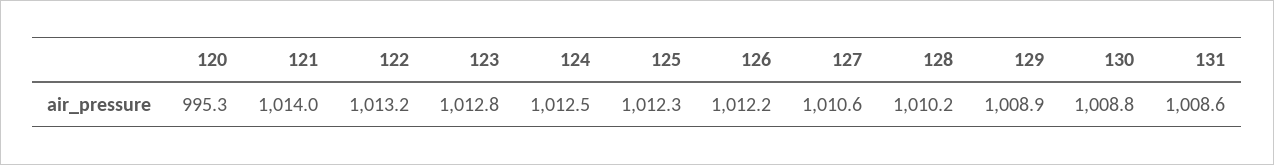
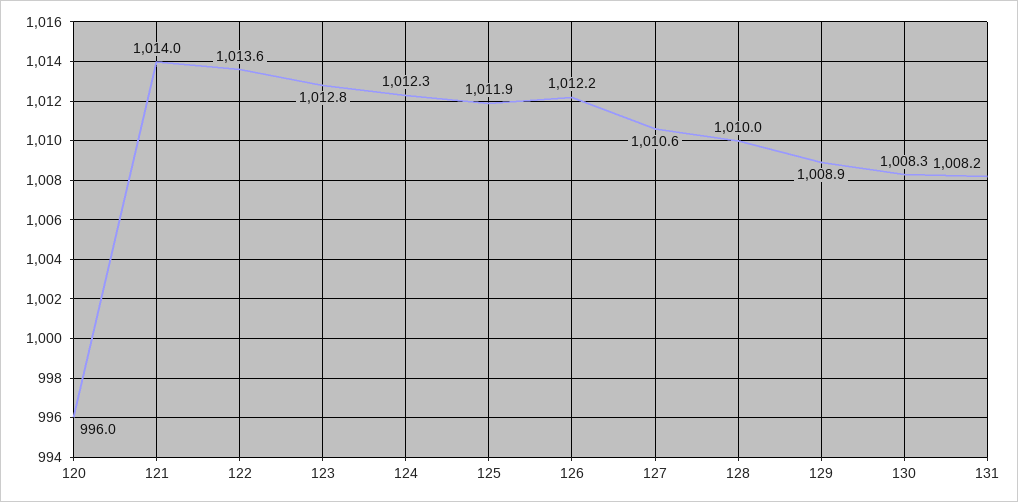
120: 995.3 -> 996
122: 1013.2 -> 1013.6
124: 1012.5 -> 1012.3
125: 1012.3 -> 1011.9
128: 1010.2 -> 1010
130: 1008.8 -> 1008.3
131: 1008.6 -> 1008.2

